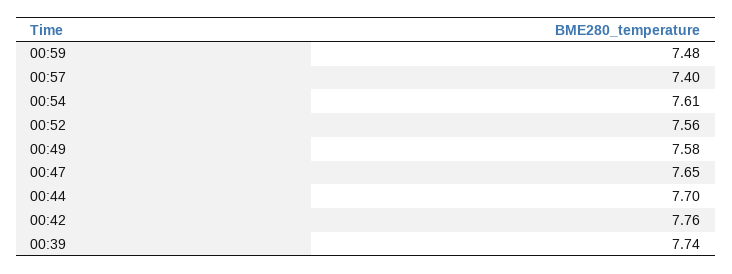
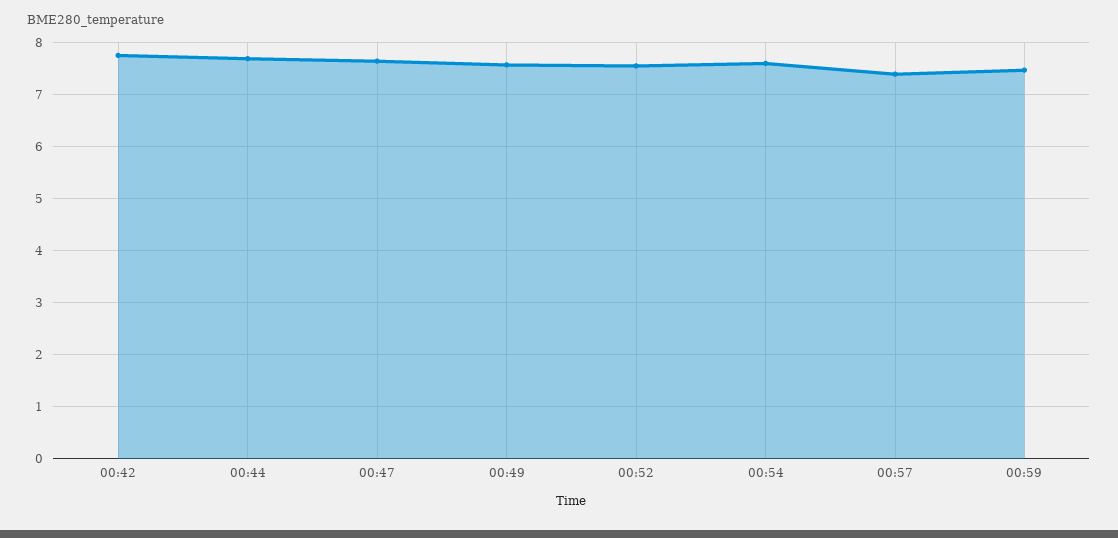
00:39: 7.74 -> none

